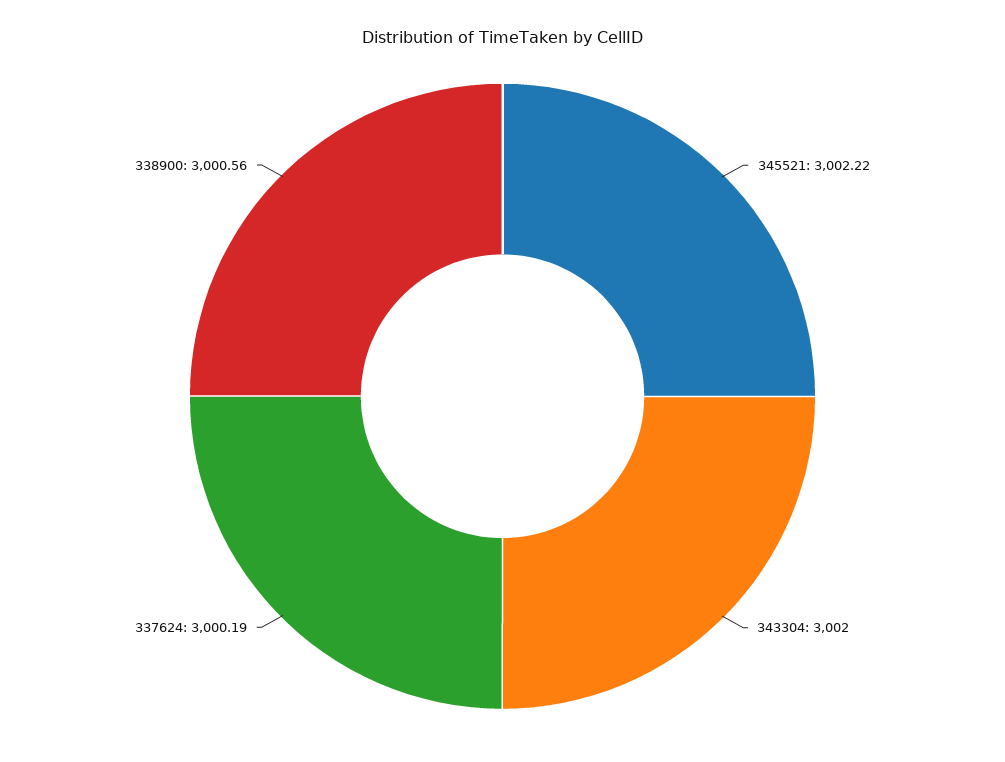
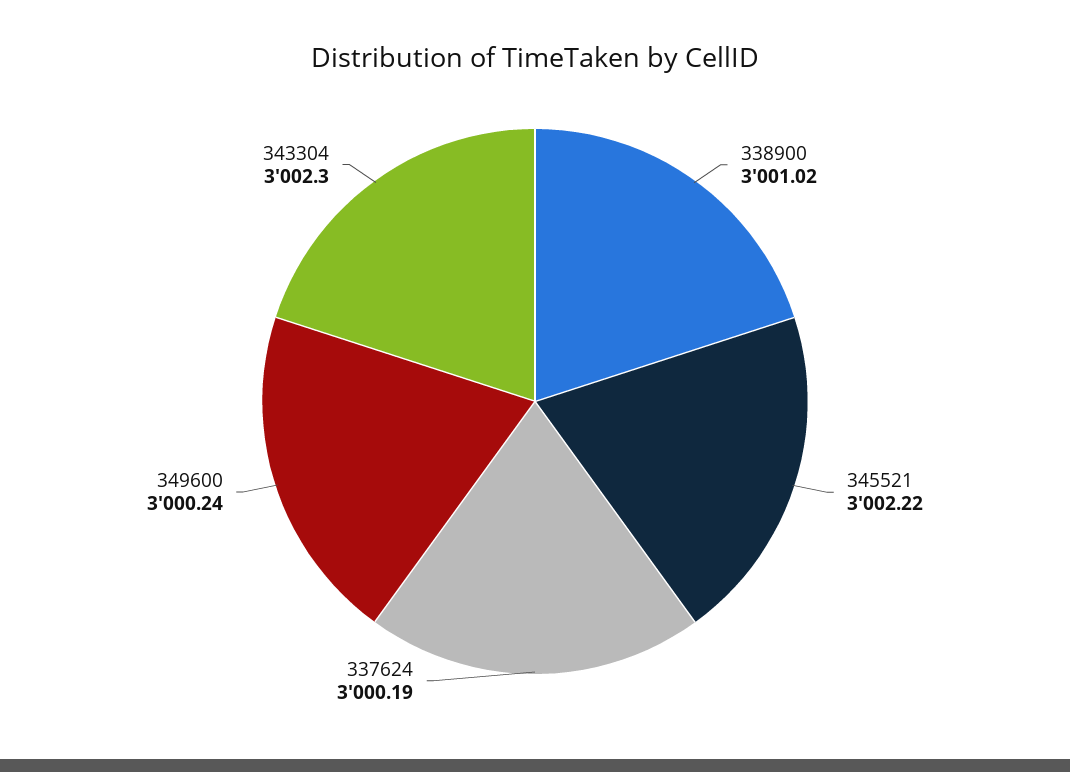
343304: 3002 -> 3002.3
338900: 3000.56 -> 3001.02
349600: none -> 3000.24

